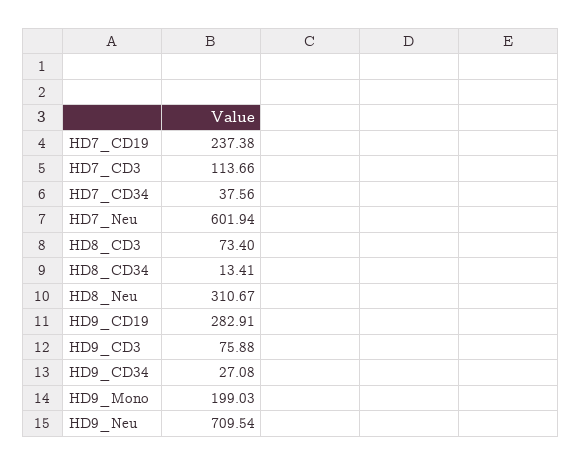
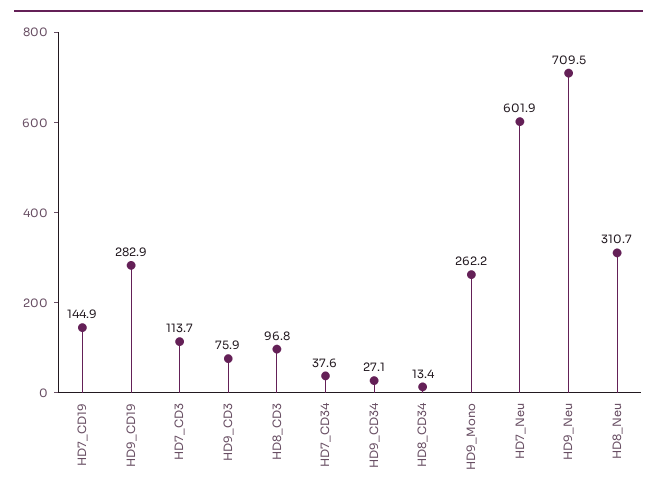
HD7_CD19: 237.38 -> 144.9
HD8_CD3: 73.4 -> 96.8
HD9_Mono: 199.03 -> 262.2

